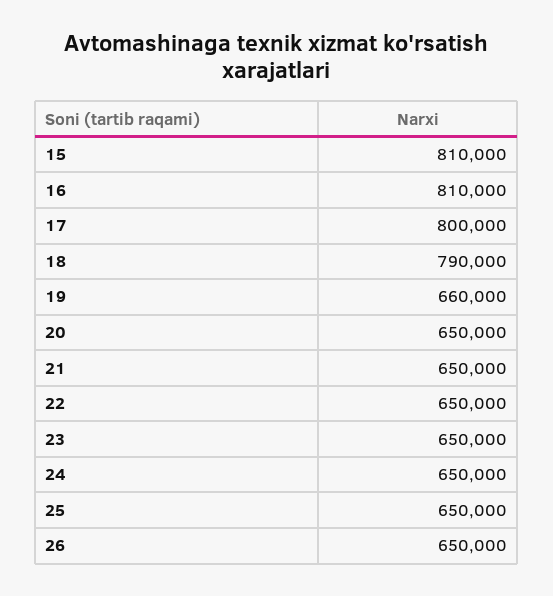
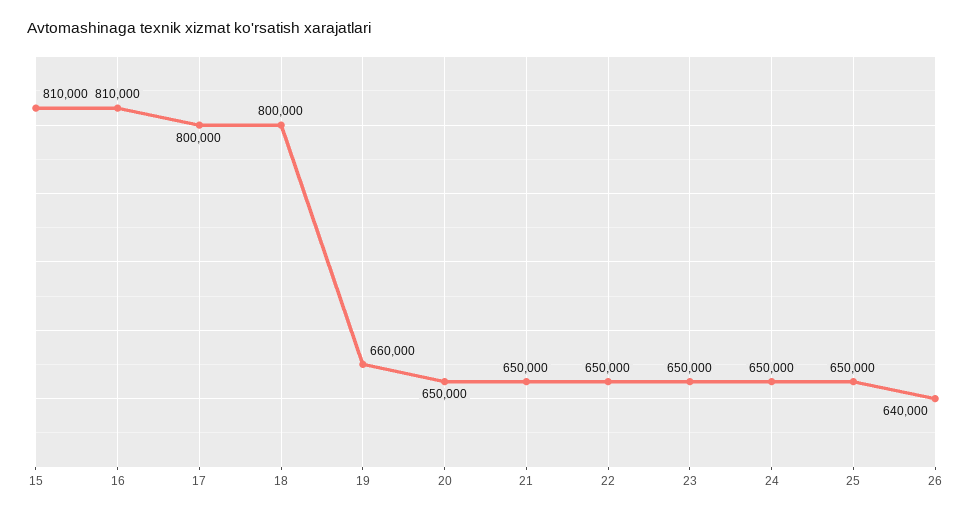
18: 790000 -> 800000
26: 650000 -> 640000

